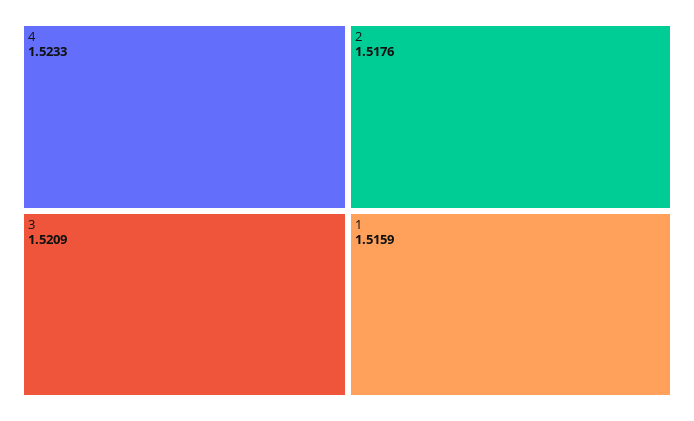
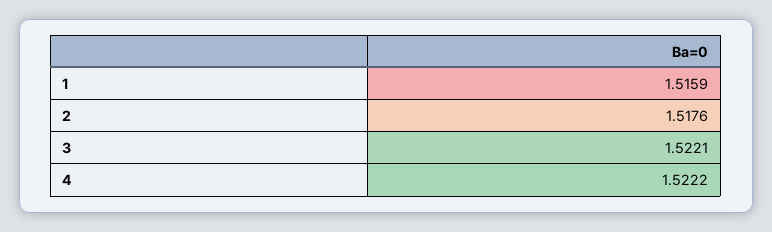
4: 1.5233 -> 1.5222
3: 1.5209 -> 1.5221

